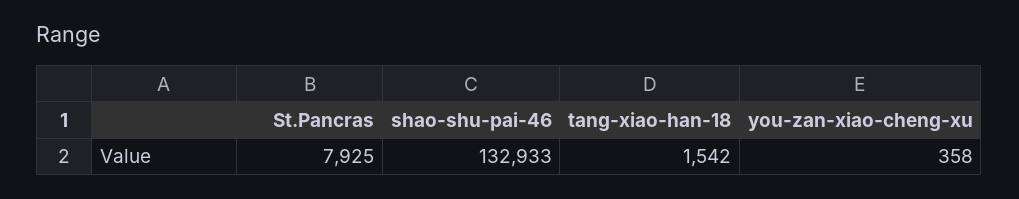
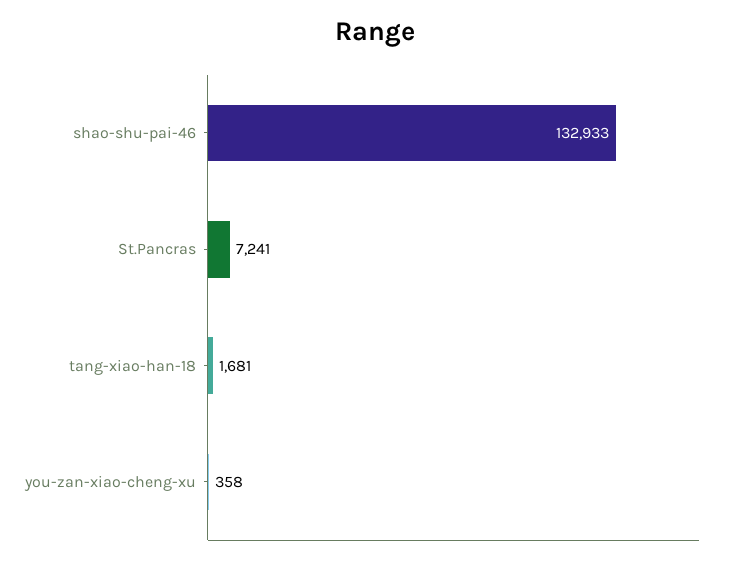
St.Pancras: 7925 -> 7241
tang-xiao-han-18: 1542 -> 1681

